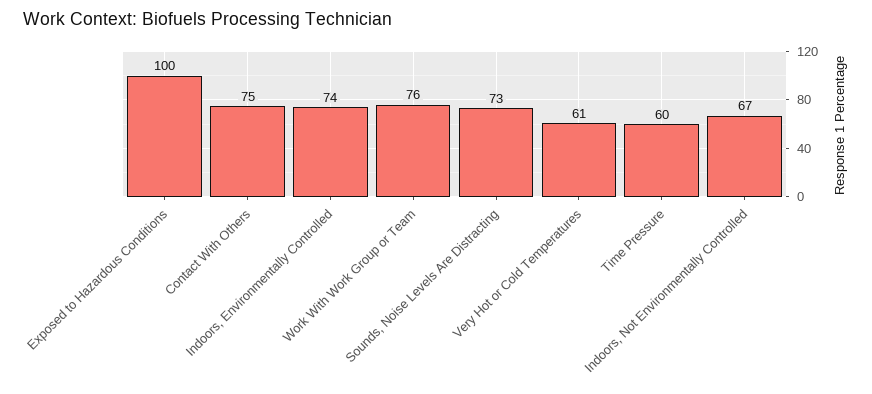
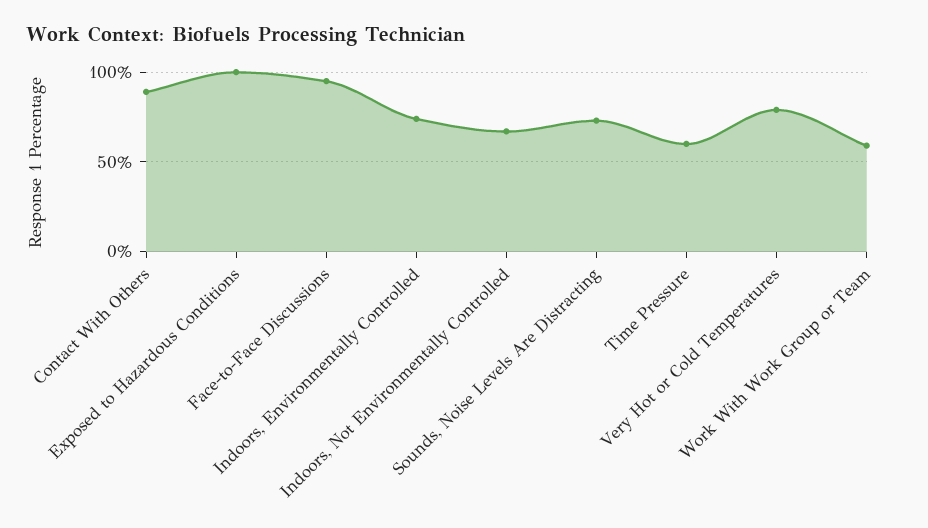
Contact With Others: 75 -> 90
Work With Work Group or Team: 76 -> 60
Very Hot or Cold Temperatures: 61 -> 80
Face-to-Face Discussions: none -> 95

